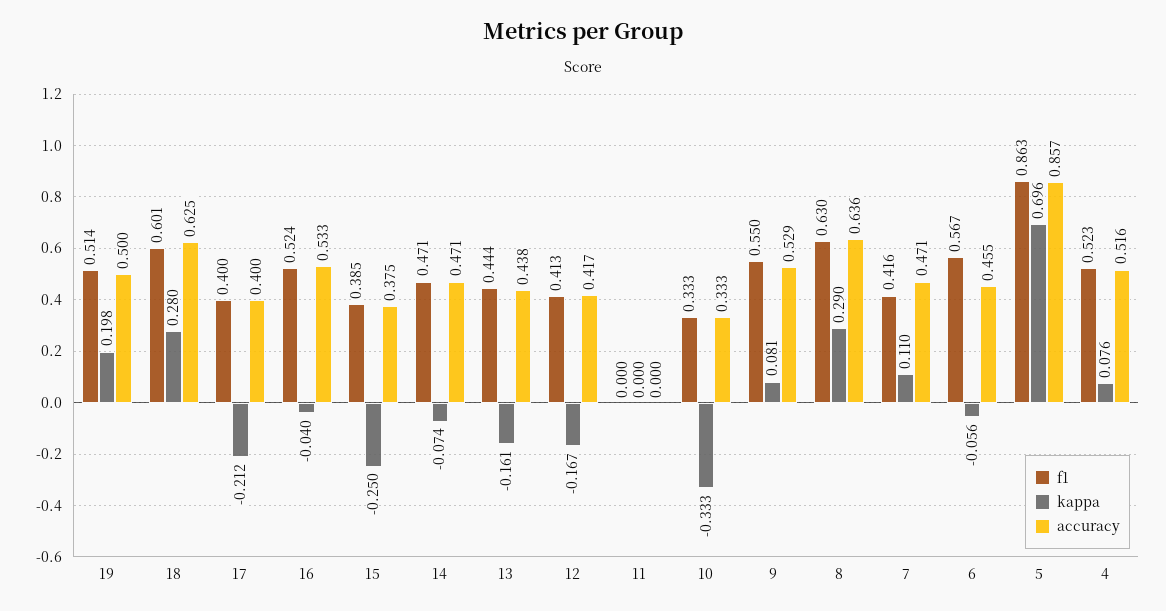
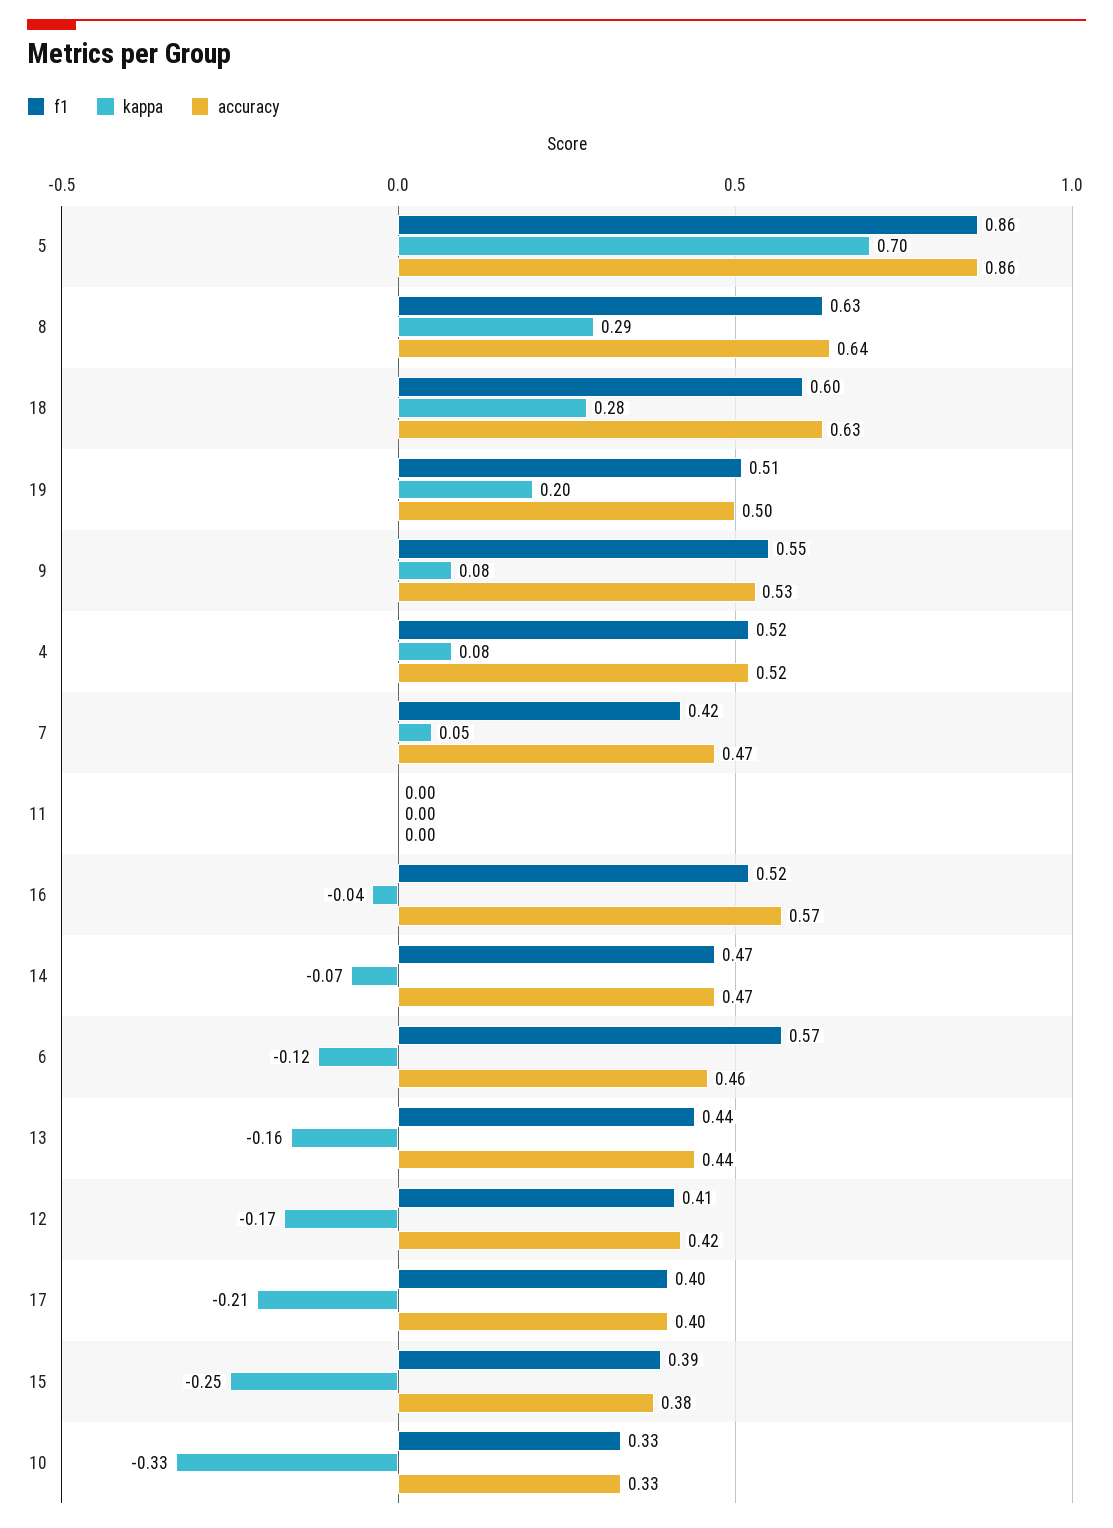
accuracy, 16: 0.533 -> 0.57
kappa, 7: 0.11 -> 0.05
kappa, 6: -0.056 -> -0.12

